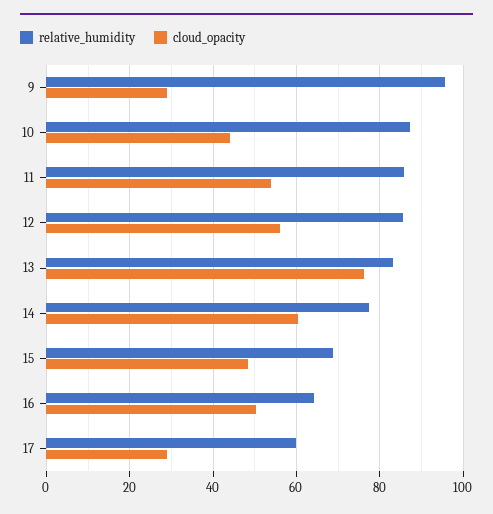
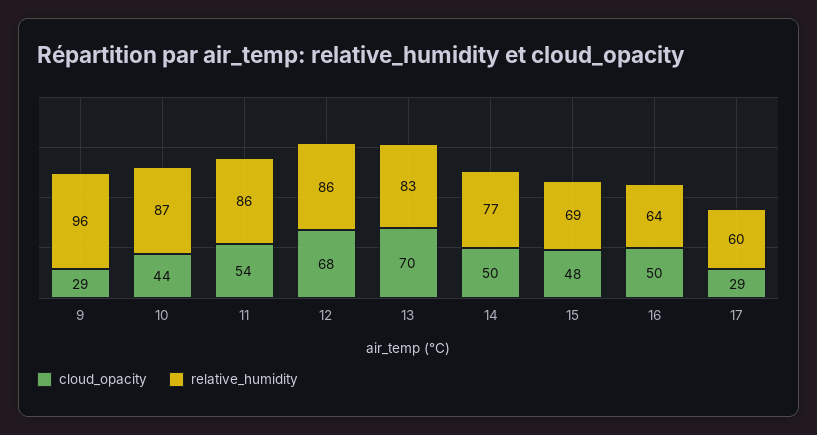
cloud_opacity, 12: 56 -> 68
cloud_opacity, 13: 76 -> 70
cloud_opacity, 14: 60 -> 50

